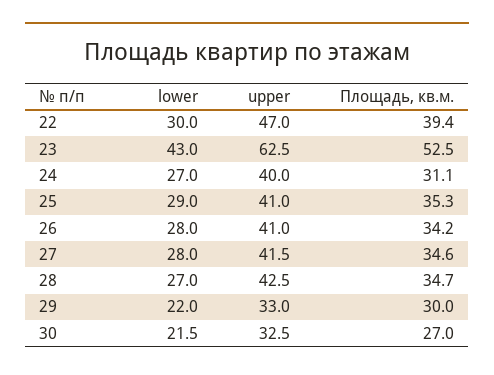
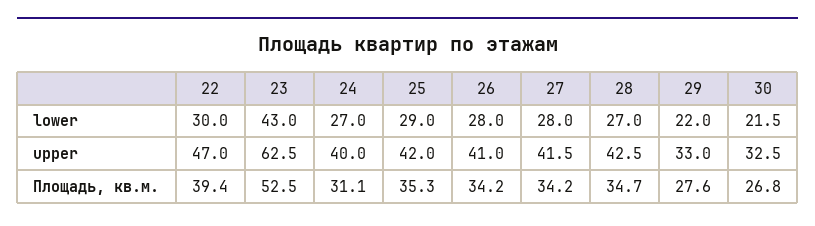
upper, 25: 41 -> 42
Площадь, кв.м., 27: 34.6 -> 34.2
Площадь, кв.м., 29: 30 -> 27.6
Площадь, кв.м., 30: 27 -> 26.8

